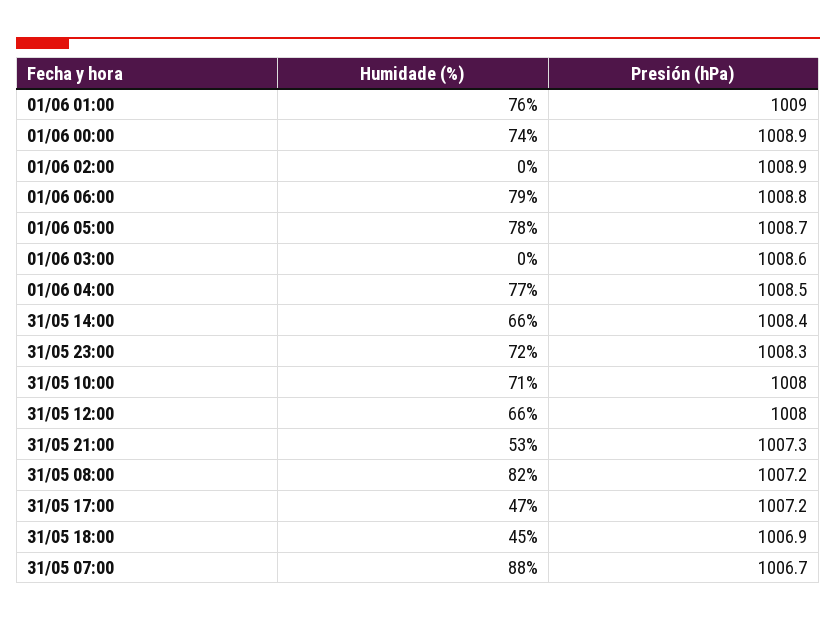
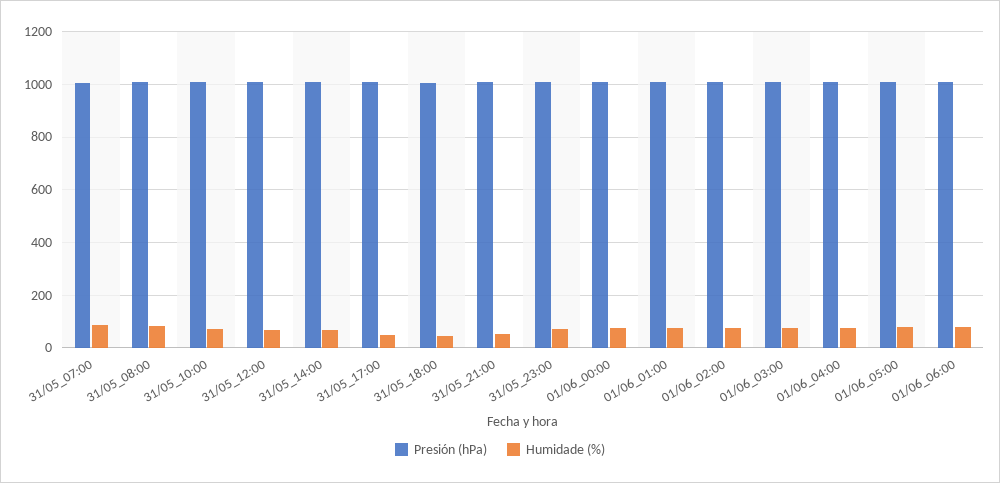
Humidade (%), 01/06 02:00: 0 -> 75
Humidade (%), 01/06 03:00: 0 -> 75

